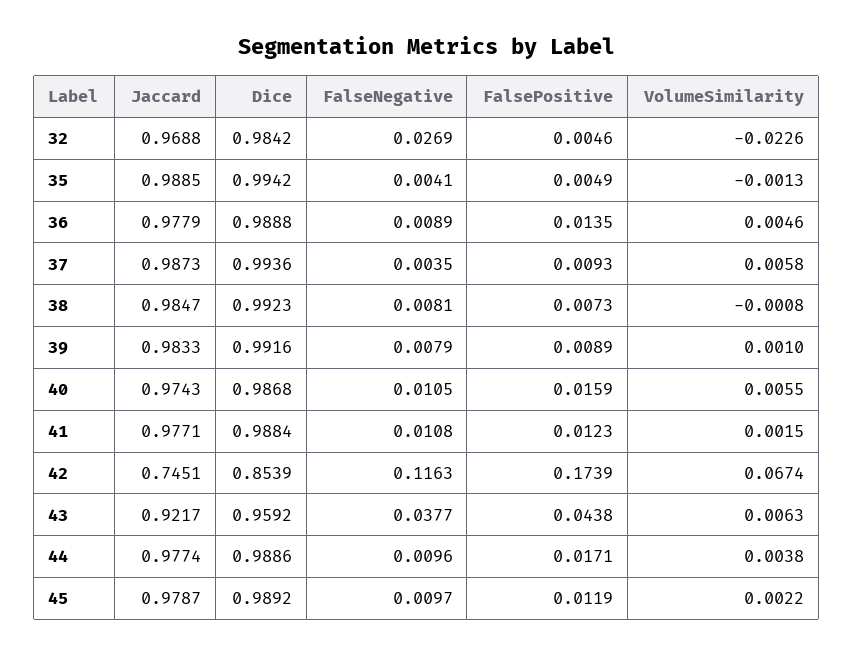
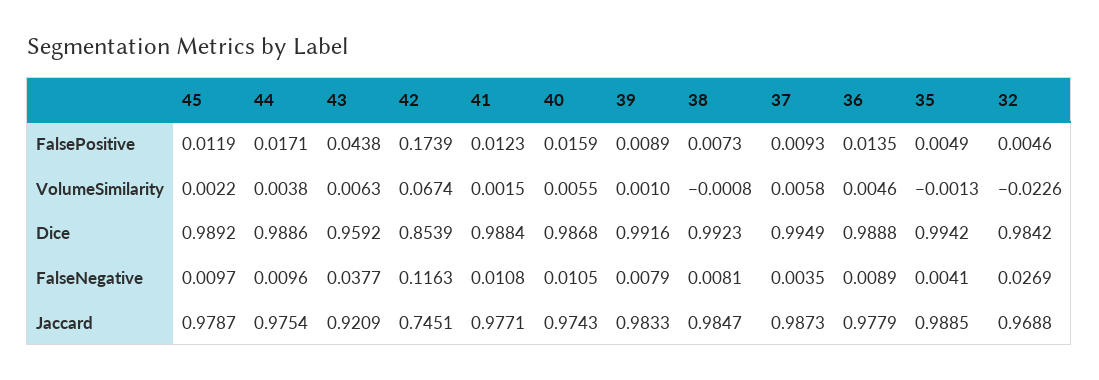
Dice, 37: 0.9936 -> 0.9949
Jaccard, 43: 0.9217 -> 0.9209
Jaccard, 44: 0.9774 -> 0.9754

